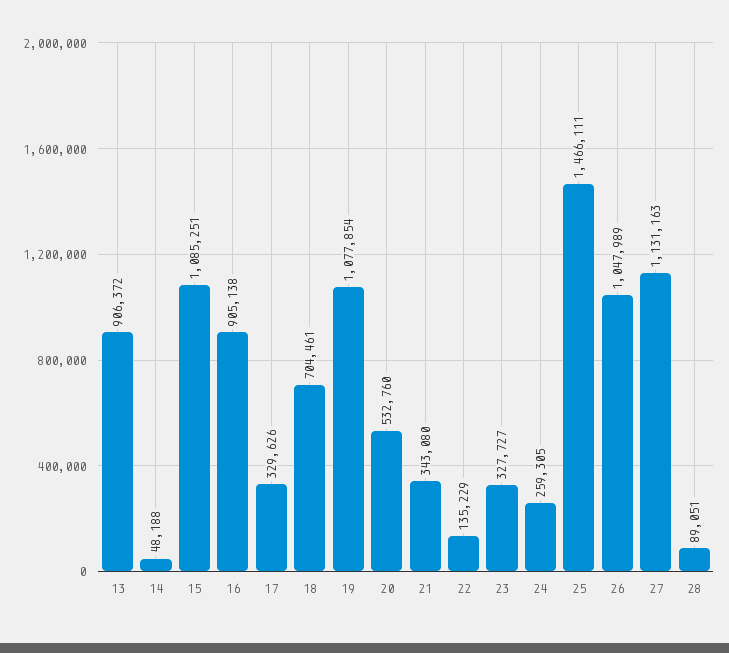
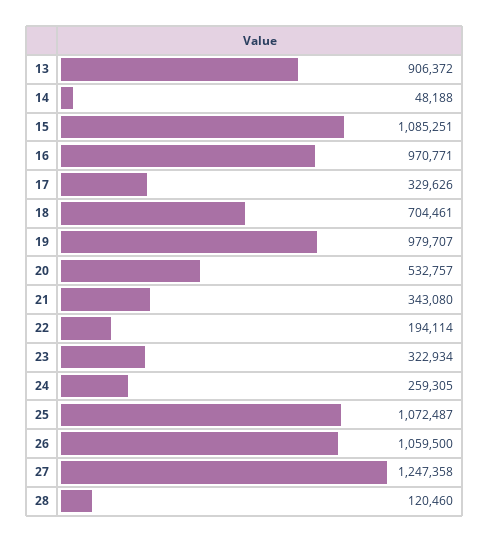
16: 905138 -> 970771
19: 1077854 -> 979707
20: 532760 -> 532757
22: 135229 -> 194114
23: 327727 -> 322934
25: 1466111 -> 1072487
26: 1047989 -> 1059500
27: 1131163 -> 1247358
28: 89051 -> 120460

